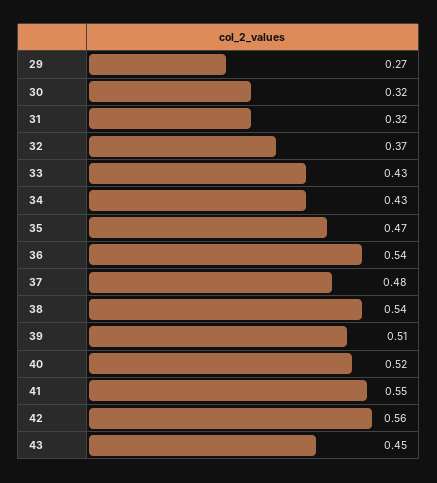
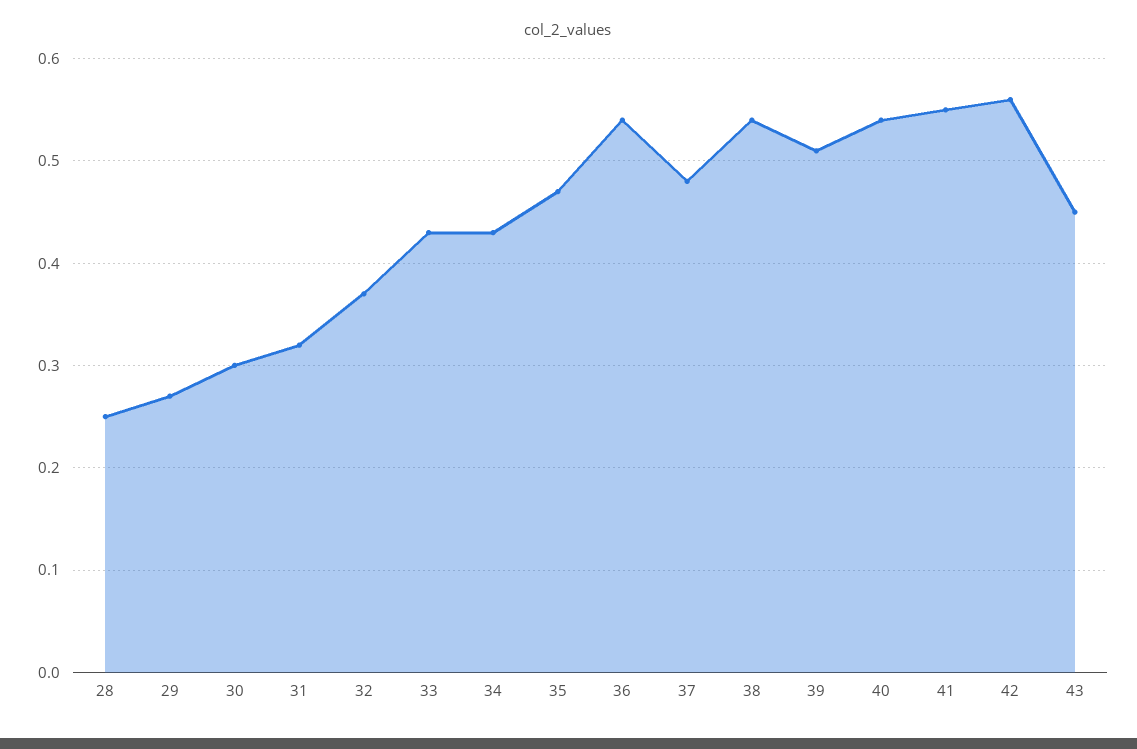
30: 0.32 -> 0.3
40: 0.52 -> 0.54
28: none -> 0.25

